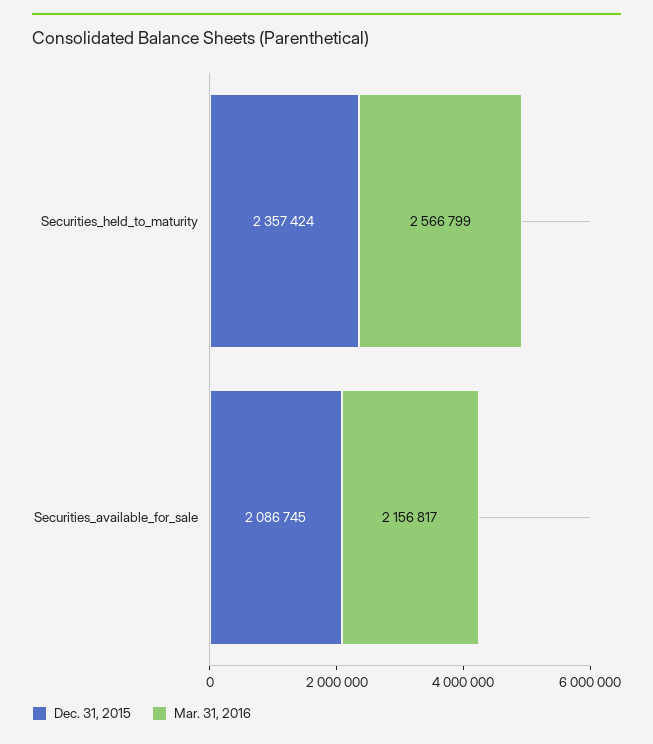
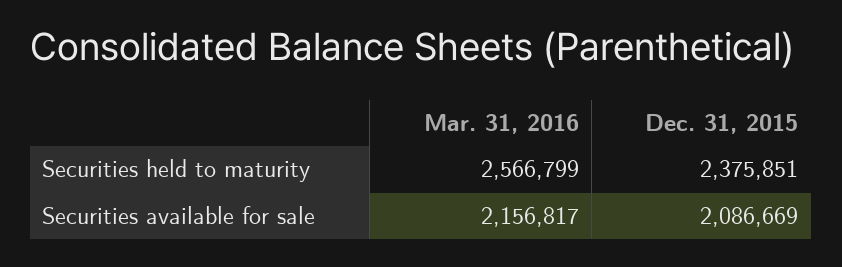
Dec. 31, 2015, Securities_held_to_maturity: 2357424 -> 2375851
Dec. 31, 2015, Securities_available_for_sale: 2086745 -> 2086669

